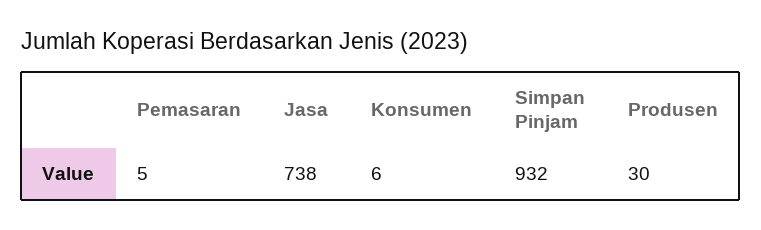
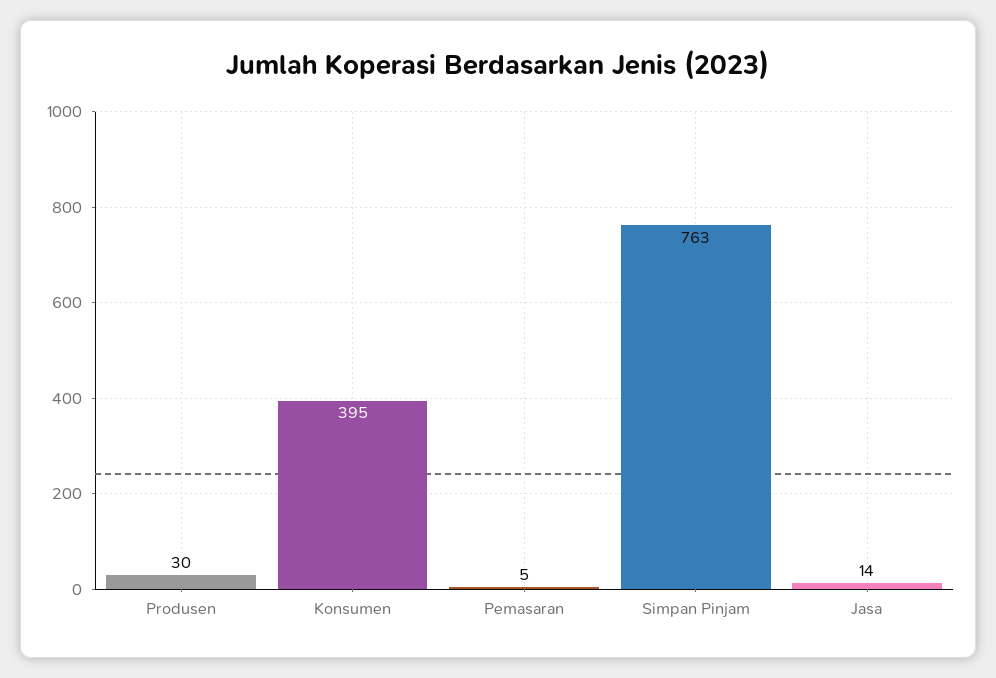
Jasa: 738 -> 14
Konsumen: 6 -> 395
Simpan Pinjam: 932 -> 763

